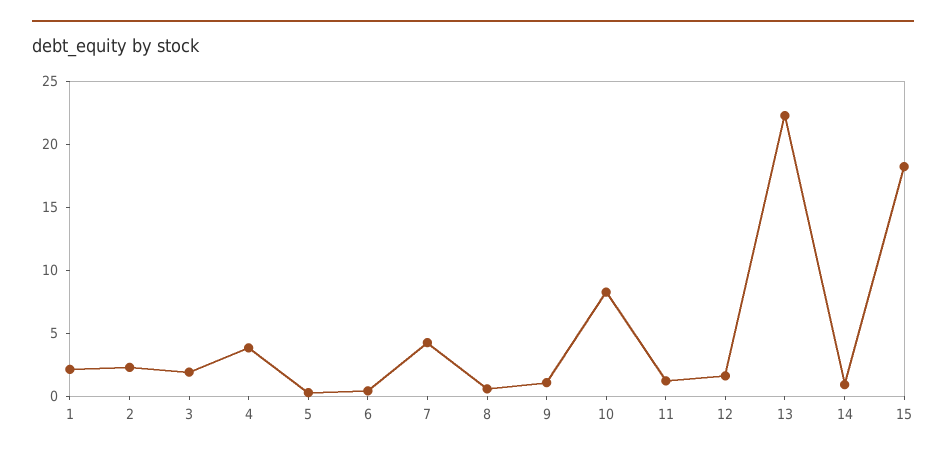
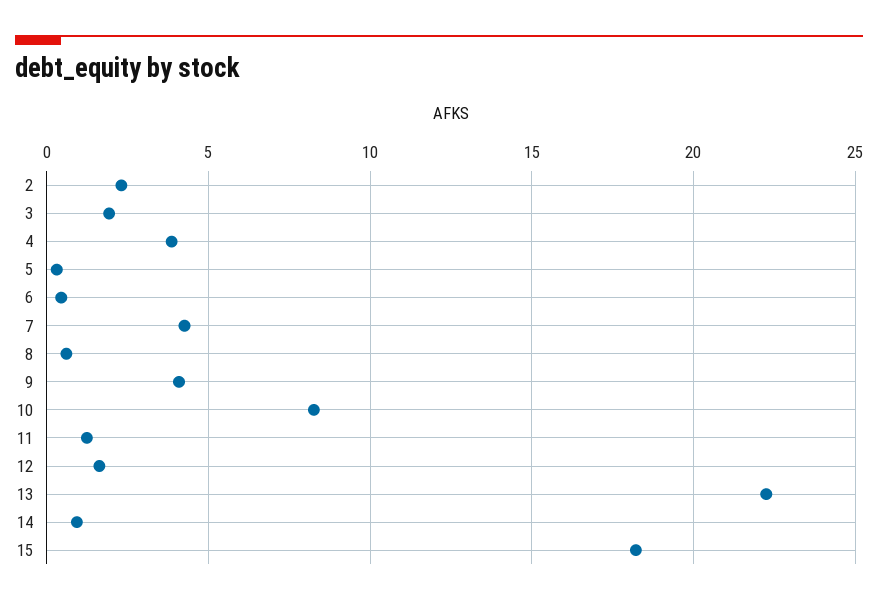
1: 2 -> none
9: 1 -> 4

